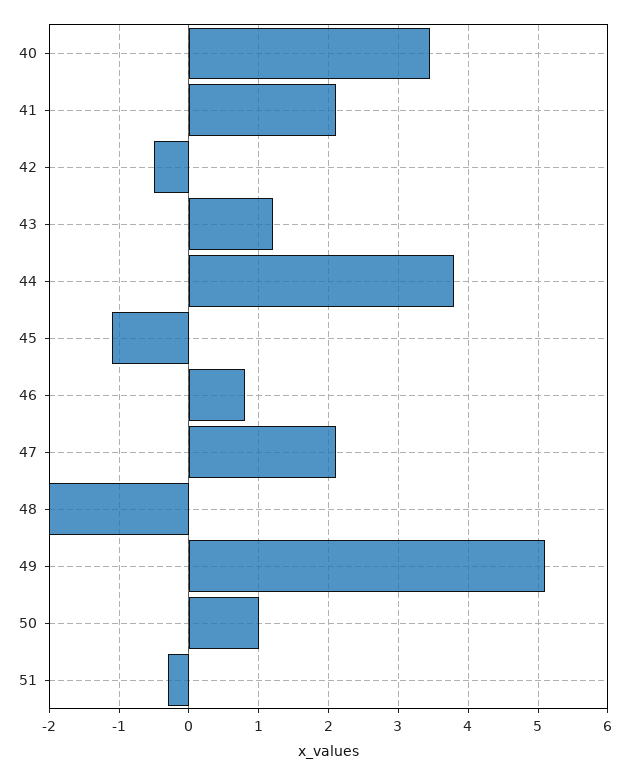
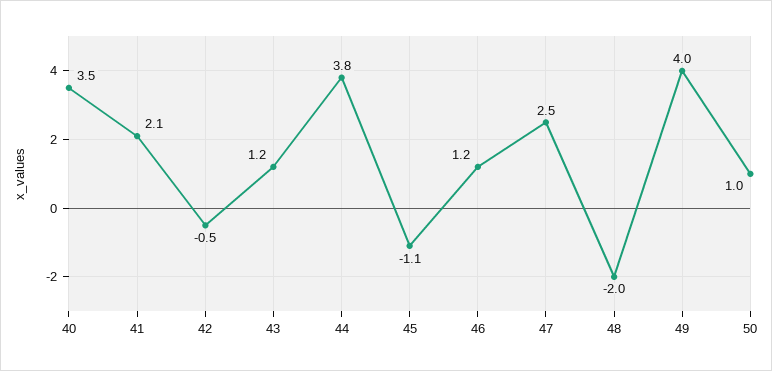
46: 0.8 -> 1.2
47: 2.1 -> 2.5
49: 5.1 -> 4
51: -0.3 -> none

